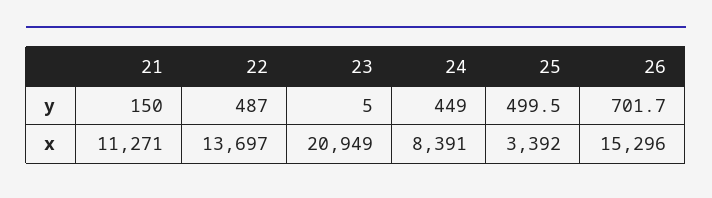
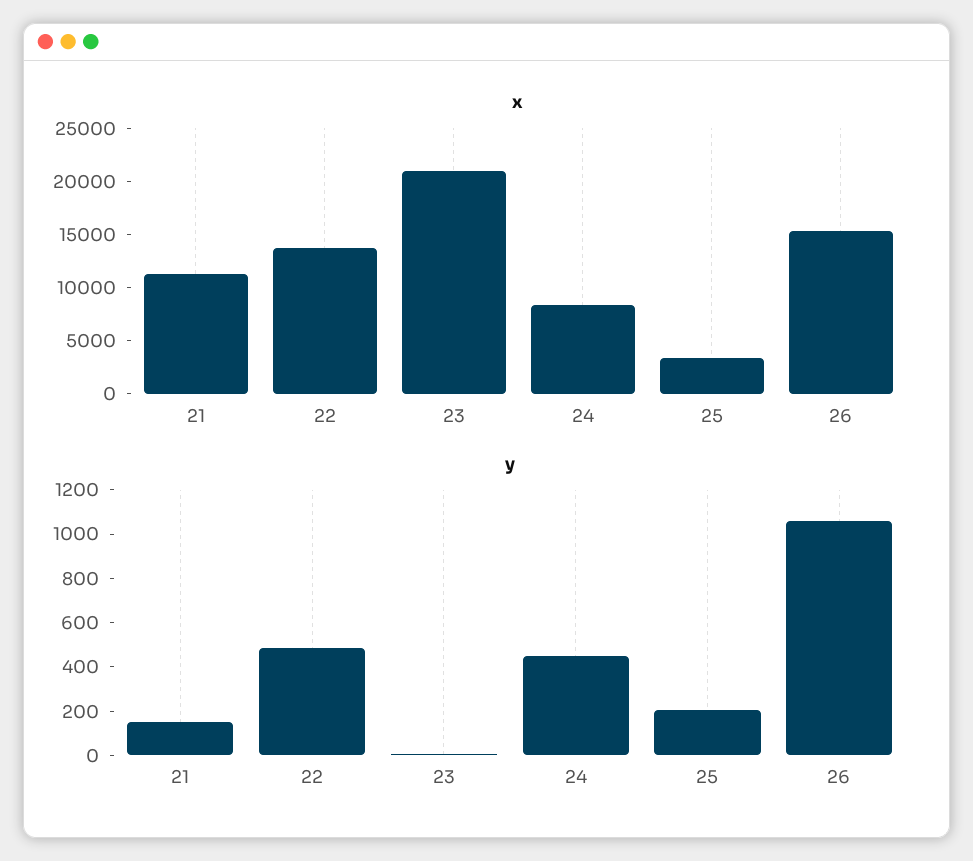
y, 25: 499.5 -> 200
y, 26: 701.7 -> 1050

